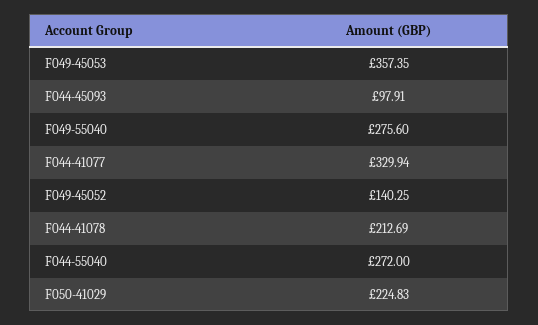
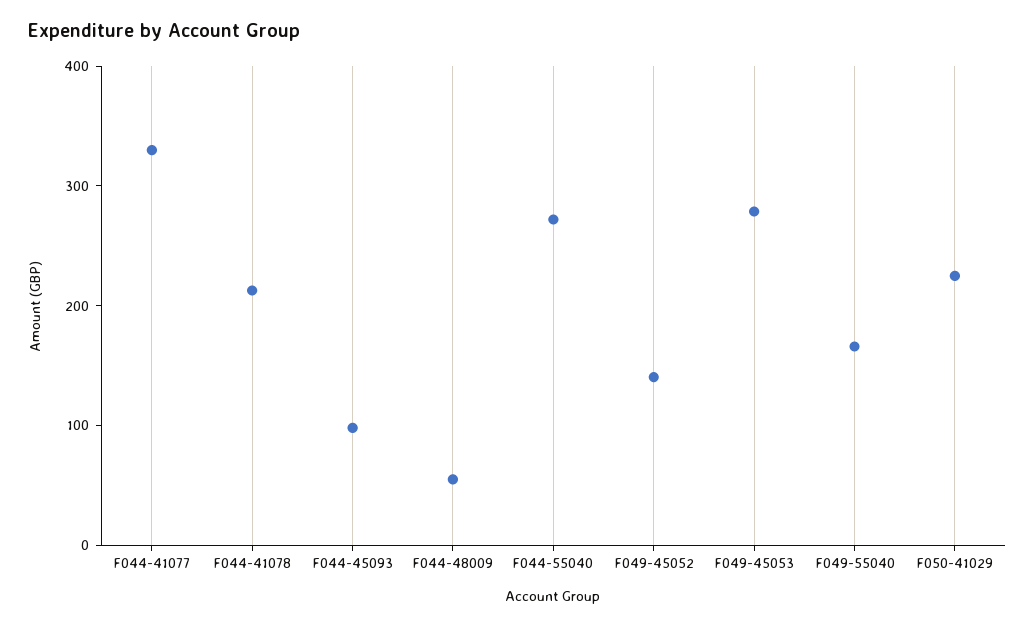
F049-45053: 357.35 -> 280
F049-55040: 275.6 -> 160
F044-48009: none -> 60

